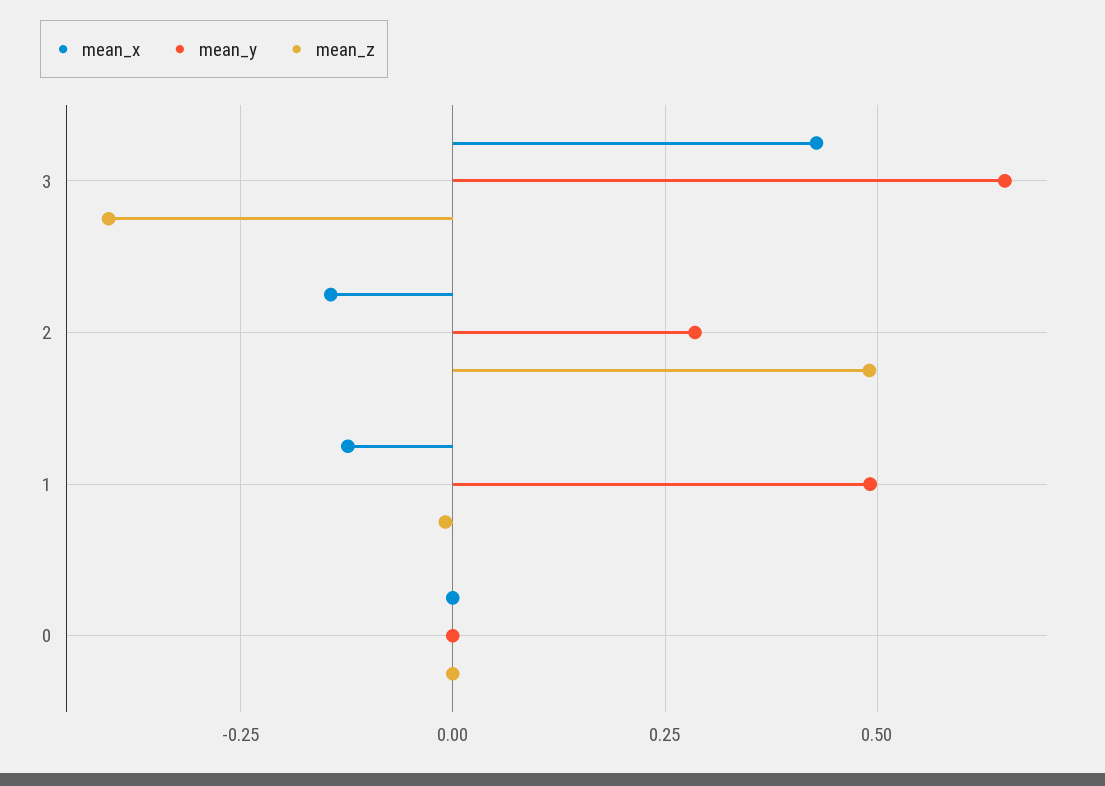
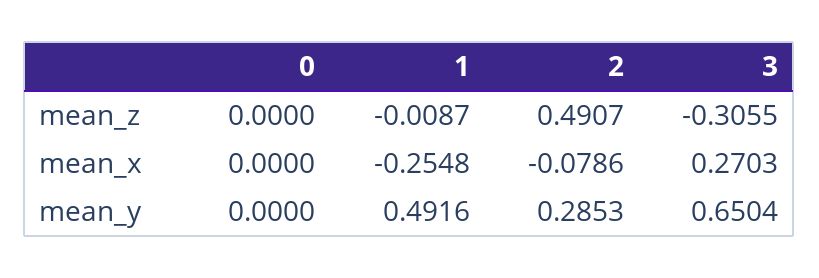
mean_x, 3: 0.425 -> 0.2703
mean_z, 3: -0.4 -> -0.3055
mean_x, 2: -0.15 -> -0.0786
mean_x, 1: -0.125 -> -0.2548

